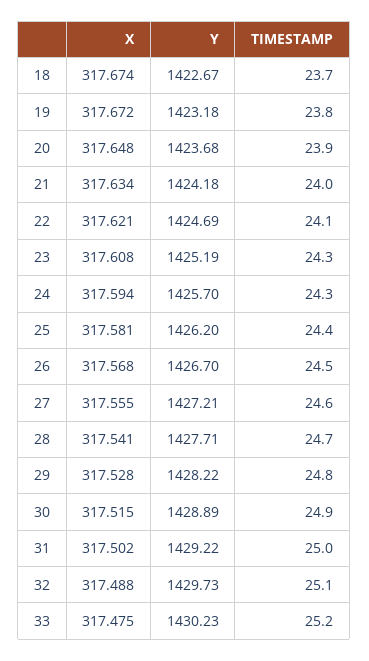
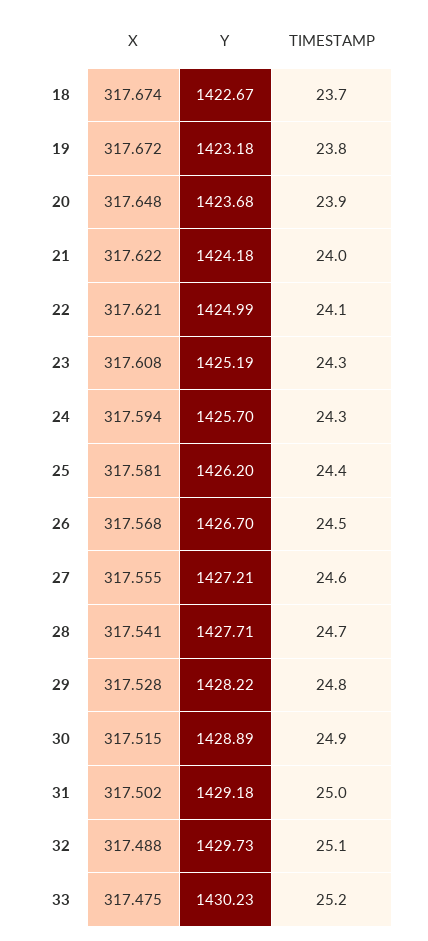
X, 21: 317.634 -> 317.622
Y, 22: 1424.69 -> 1424.99
Y, 31: 1429.22 -> 1429.18

